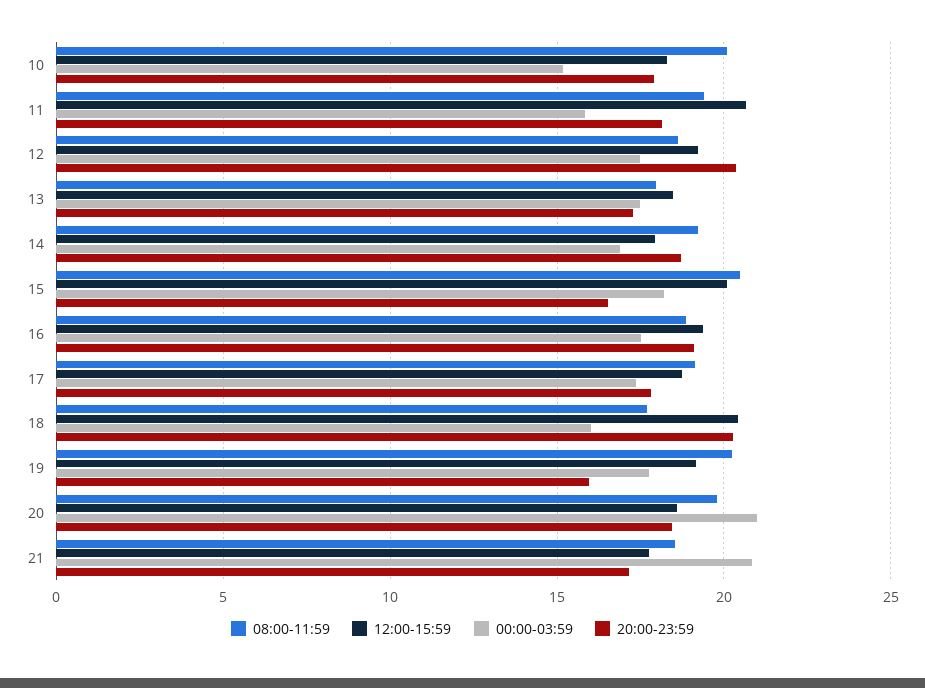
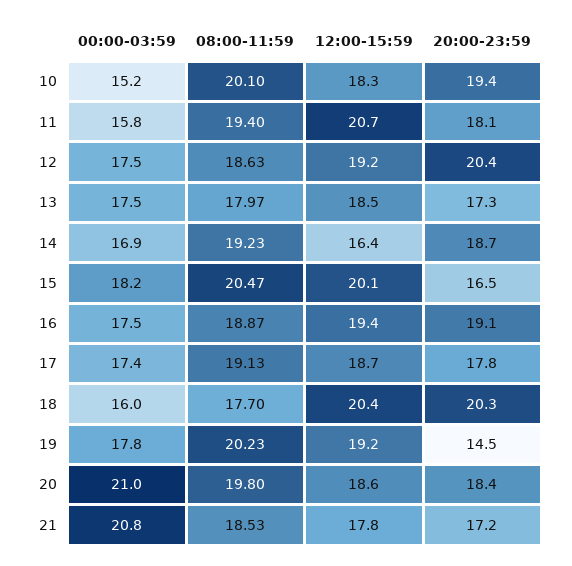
20:00-23:59, 10: 18 -> 19.4
12:00-15:59, 14: 18 -> 16.4
20:00-23:59, 19: 16 -> 14.5

